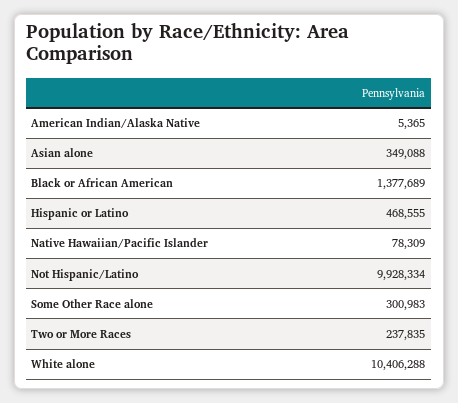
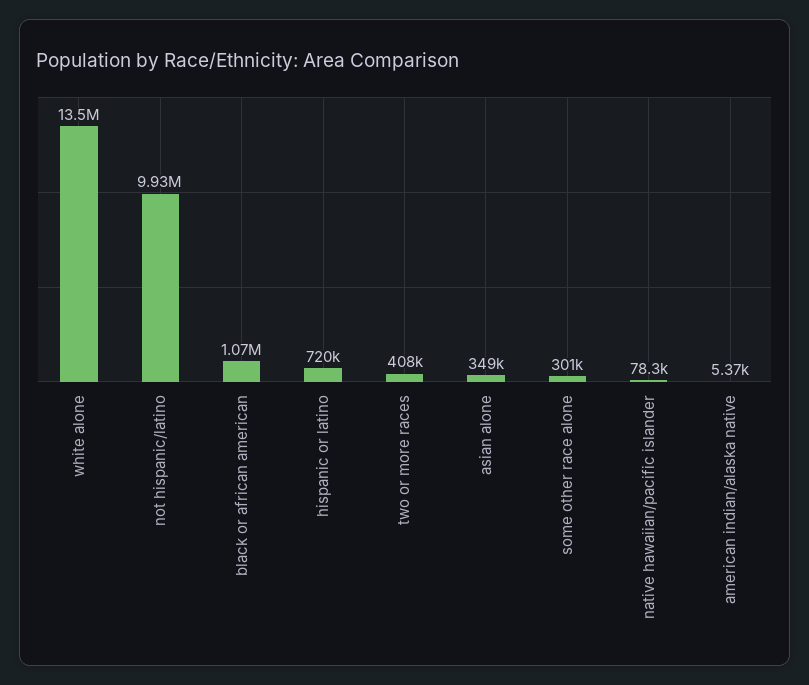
Black or African American: 1377689 -> 1070000
Hispanic or Latino: 468555 -> 720000
Two or More Races: 237835 -> 408000
White alone: 10406288 -> 13500000

